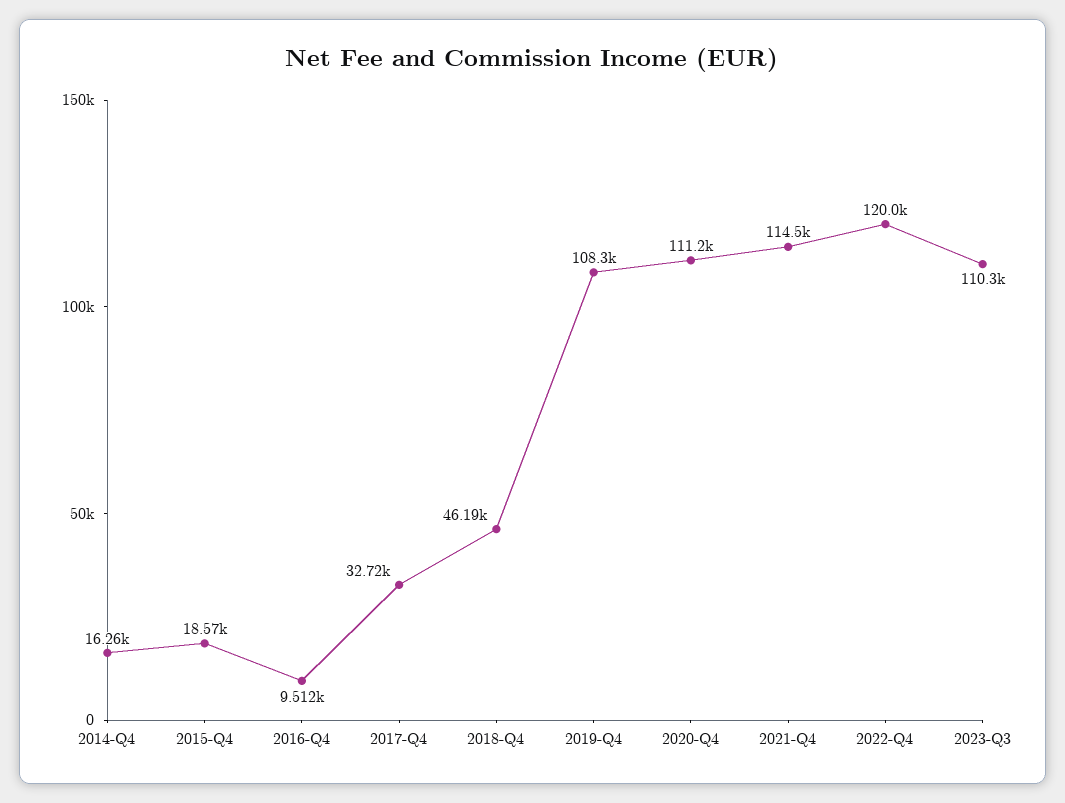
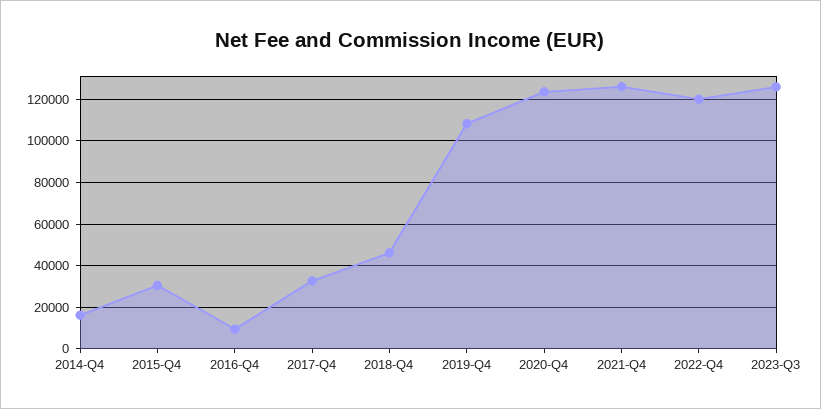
2015-Q4: 18570 -> 30000
2020-Q4: 111200 -> 125000
2021-Q4: 114500 -> 125000
2023-Q3: 110300 -> 125000

